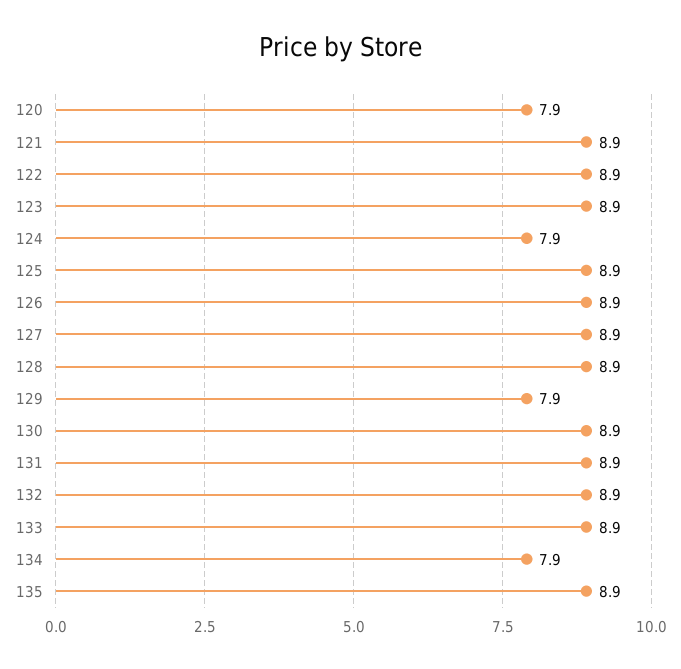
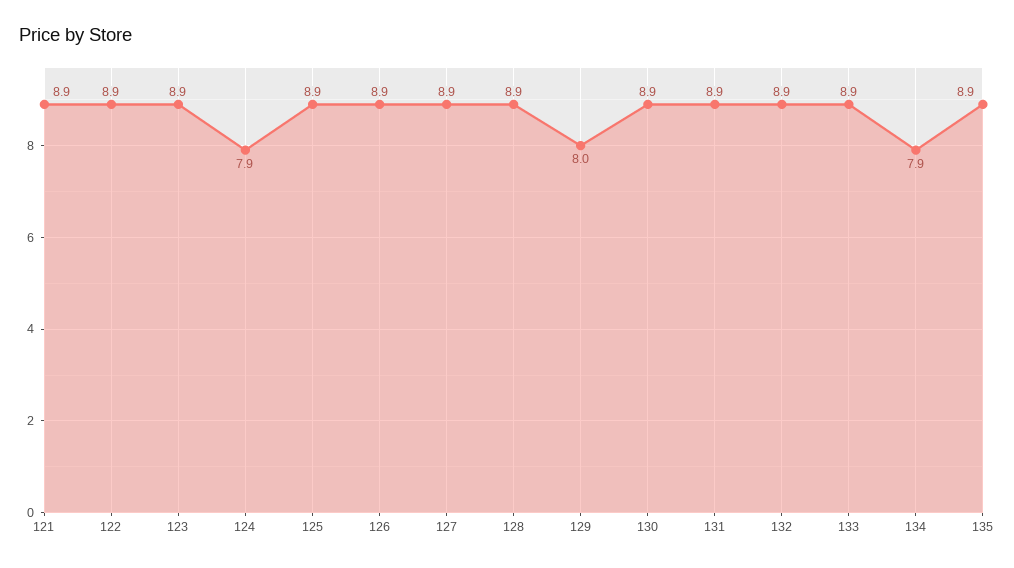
120: 7.9 -> none
129: 7.9 -> 8

